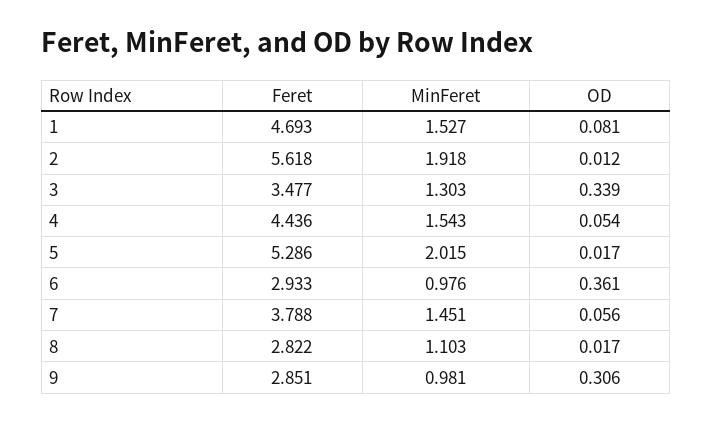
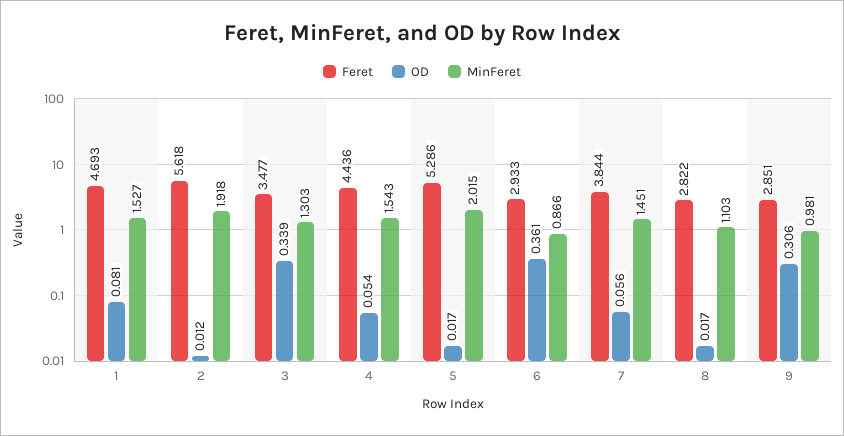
MinFeret, 6: 0.976 -> 0.866
Feret, 7: 3.788 -> 3.844

